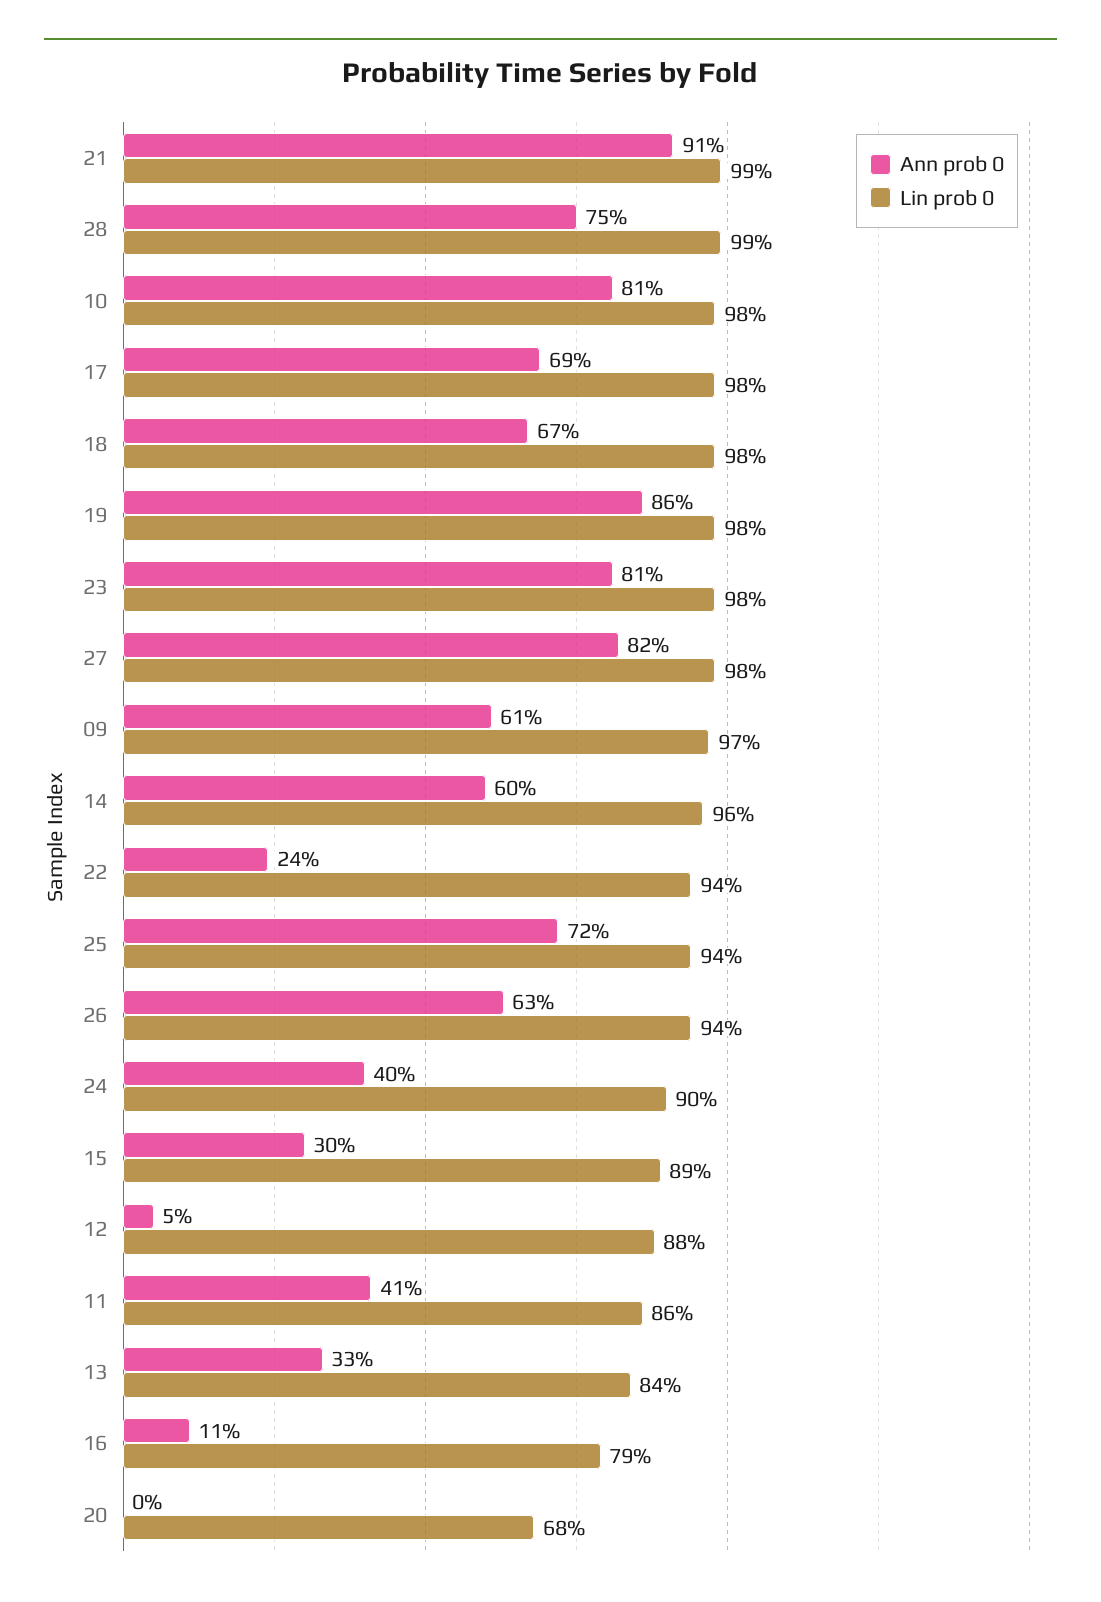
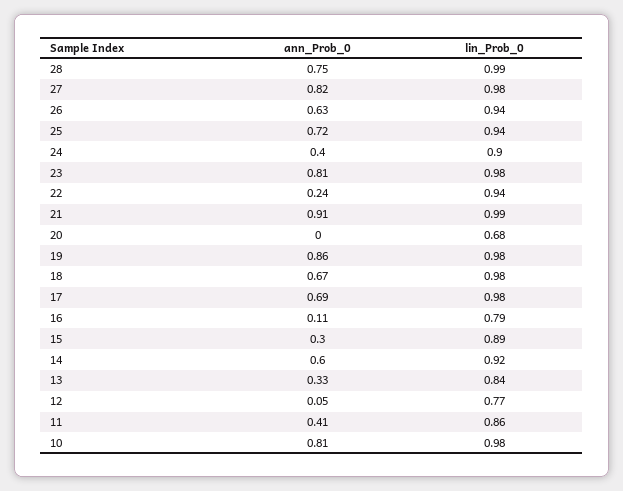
Ann prob 0, 09: 0.61 -> none
Lin prob 0, 09: 0.97 -> none
Lin prob 0, 14: 0.96 -> 0.92
Lin prob 0, 12: 0.88 -> 0.77

